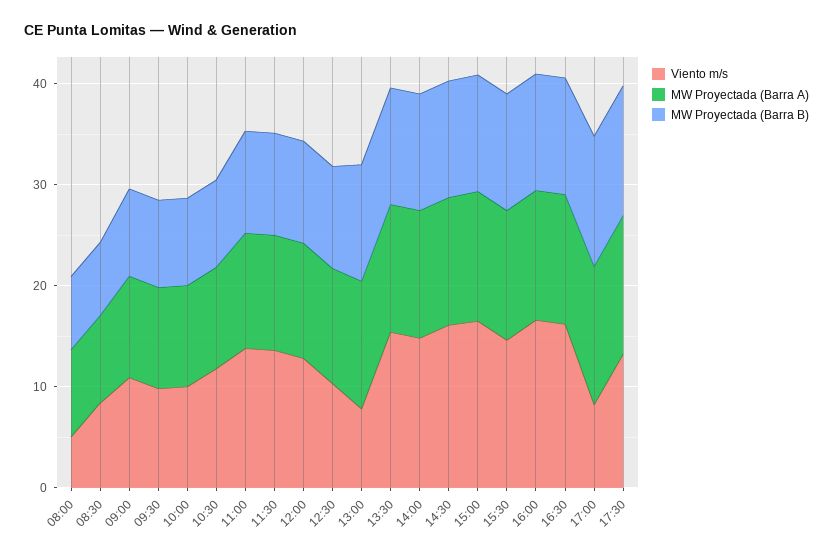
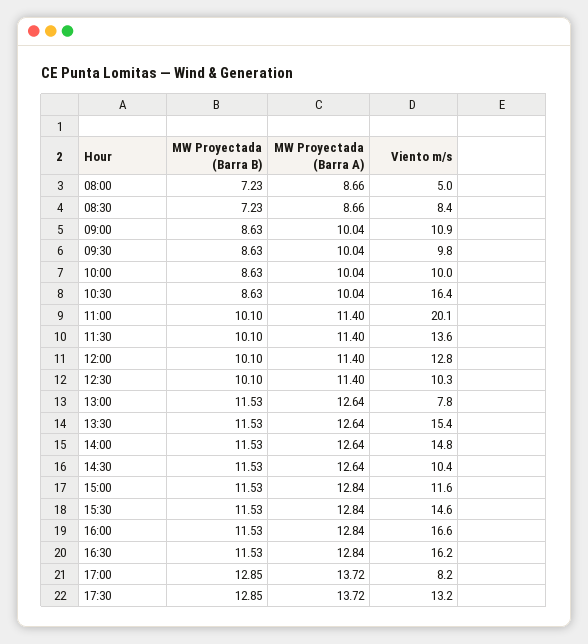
Viento m/s, 10:30: 12 -> 16.4
Viento m/s, 11:00: 14 -> 20.1
Viento m/s, 14:30: 16 -> 10.4
Viento m/s, 15:00: 16 -> 11.6

